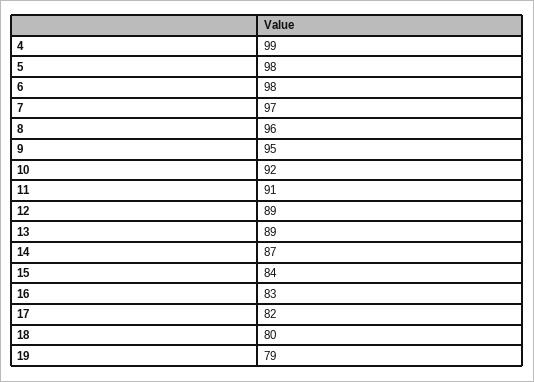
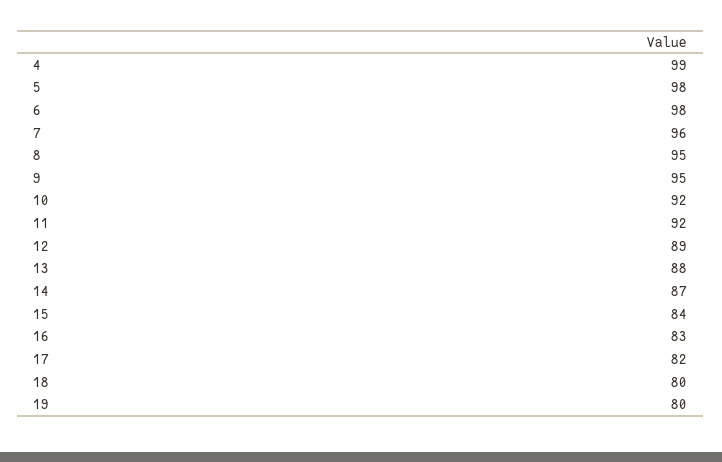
7: 97 -> 96
8: 96 -> 95
11: 91 -> 92
13: 89 -> 88
19: 79 -> 80

